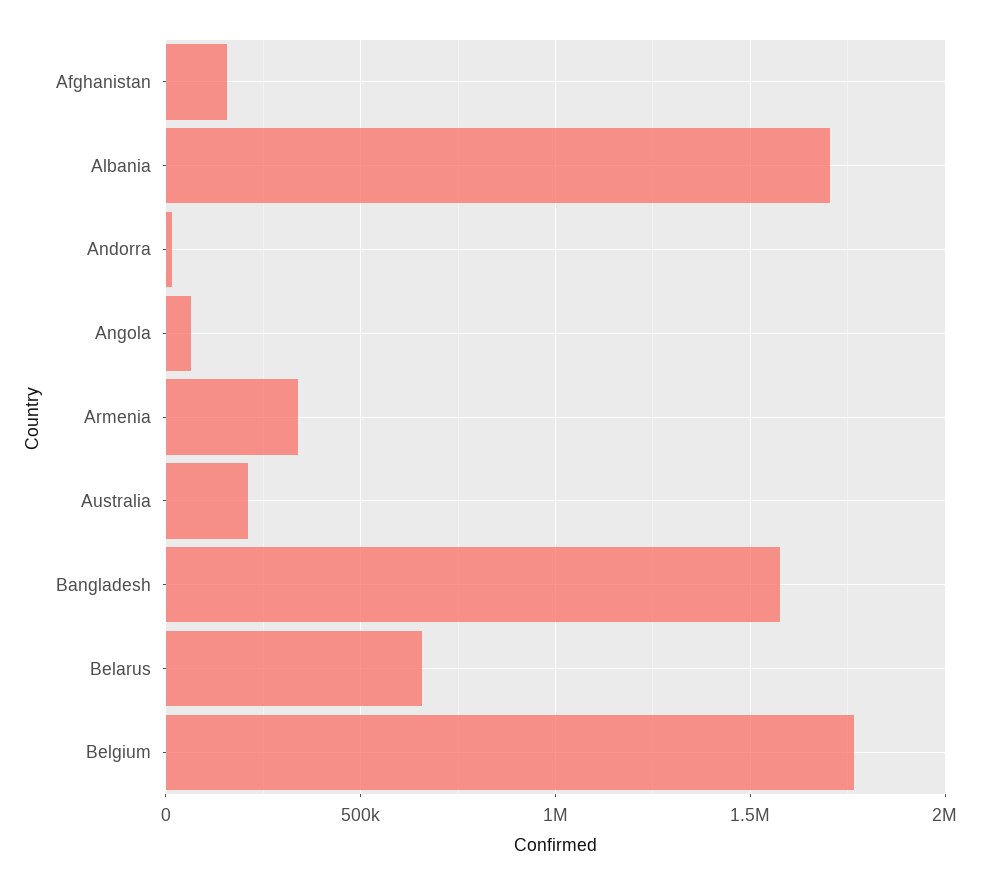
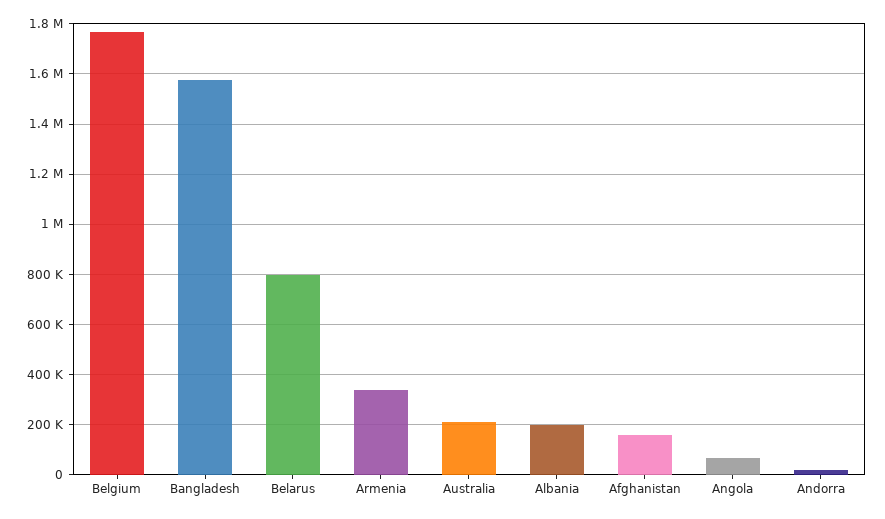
Albania: 1700000 -> 200000
Belarus: 650000 -> 800000

